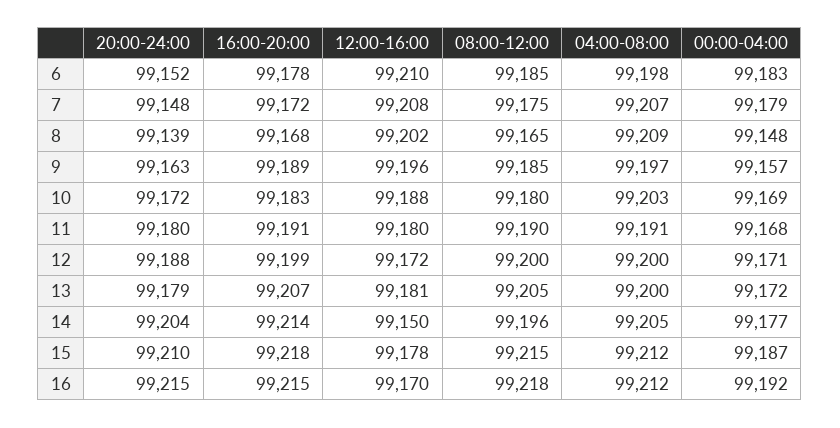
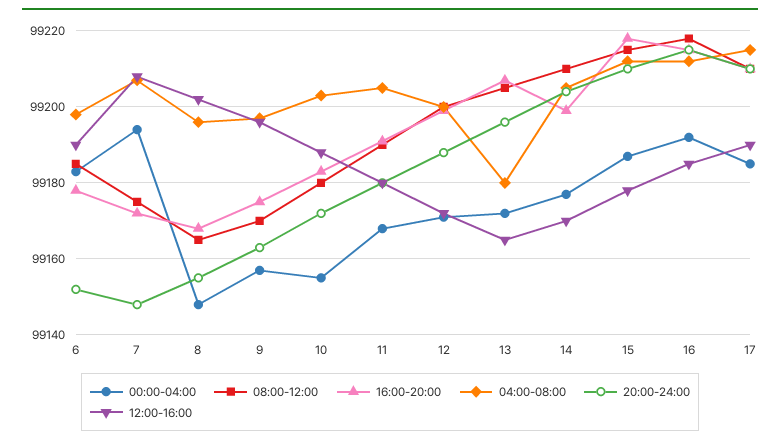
12:00-16:00, 6: 99210 -> 99190
00:00-04:00, 7: 99179 -> 99195
20:00-24:00, 8: 99139 -> 99155
04:00-08:00, 8: 99209 -> 99195
16:00-20:00, 9: 99189 -> 99175
08:00-12:00, 9: 99185 -> 99170
00:00-04:00, 10: 99169 -> 99155
04:00-08:00, 11: 99191 -> 99205
20:00-24:00, 13: 99179 -> 99195
12:00-16:00, 13: 99181 -> 99165
04:00-08:00, 13: 99200 -> 99180
16:00-20:00, 14: 99214 -> 99200
12:00-16:00, 14: 99150 -> 99170
08:00-12:00, 14: 99196 -> 99210
12:00-16:00, 16: 99170 -> 99185
00:00-04:00, 17: none -> 99185
08:00-12:00, 17: none -> 99210
16:00-20:00, 17: none -> 99210
04:00-08:00, 17: none -> 99215
20:00-24:00, 17: none -> 99210
12:00-16:00, 17: none -> 99190

